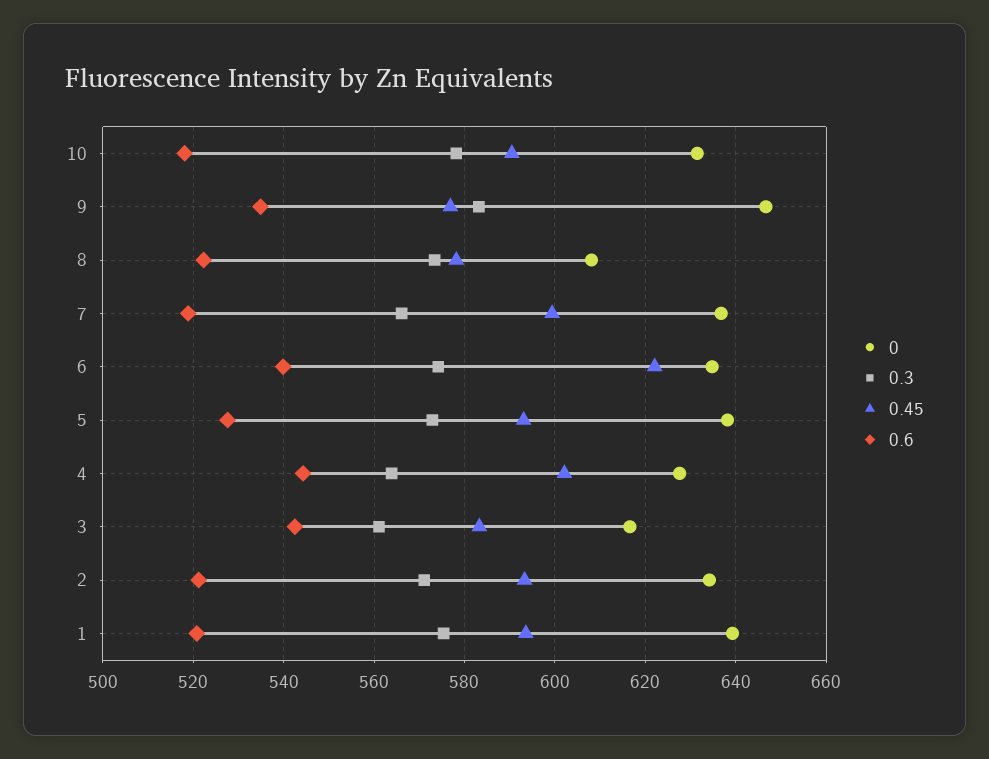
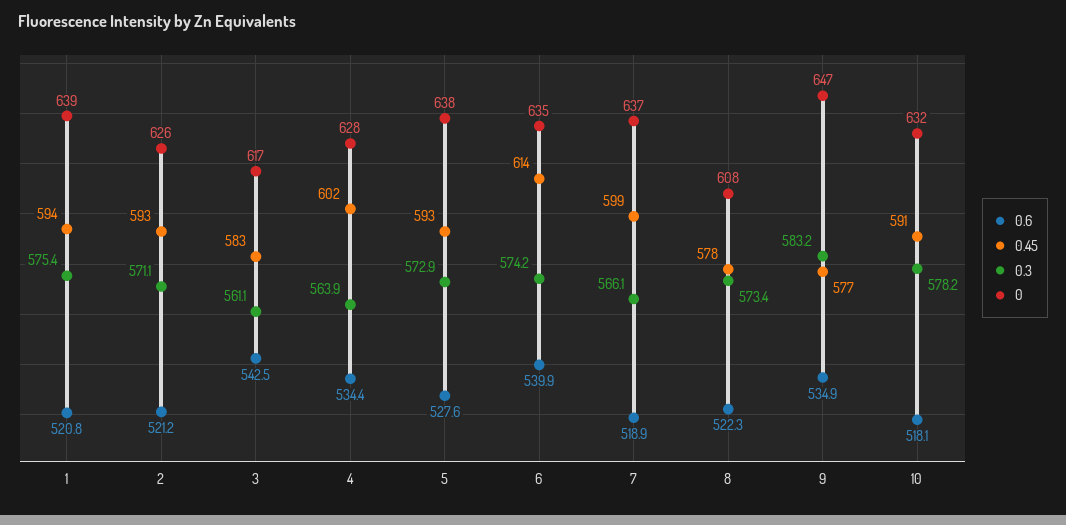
0.45, 6: 622 -> 614
0.6, 4: 544 -> 534.4
0, 2: 634 -> 626

